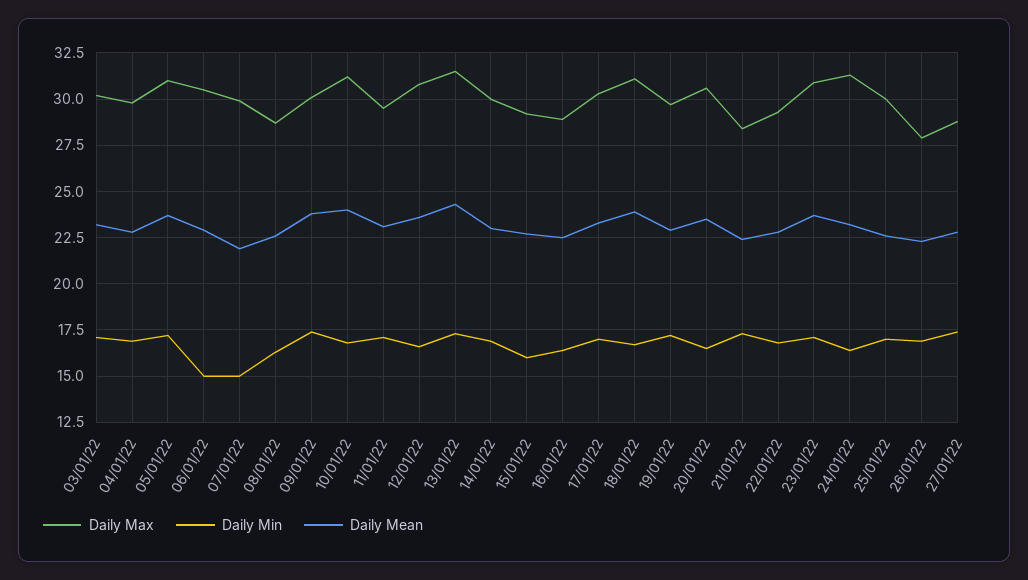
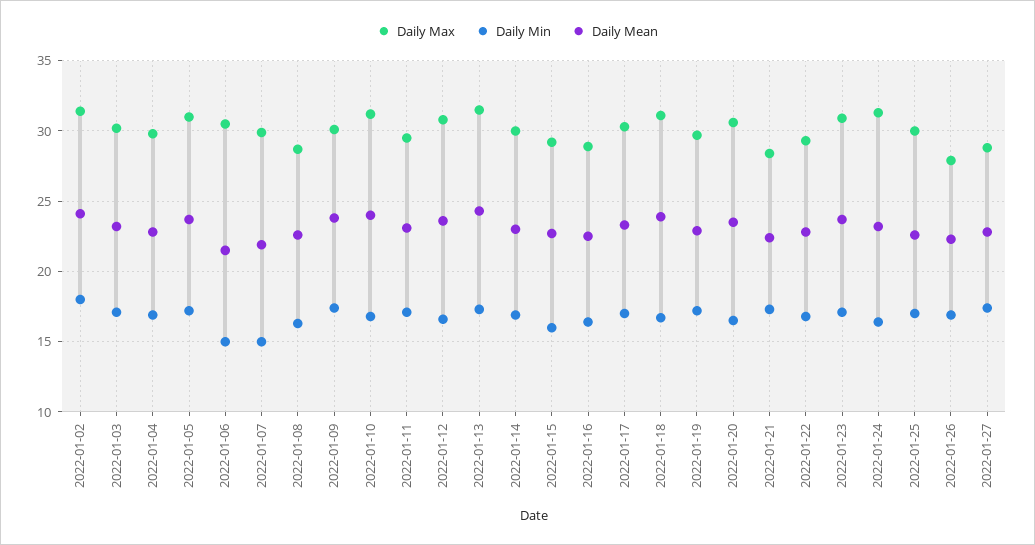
Daily Mean, 06/01/22: 23 -> 21.5
Daily Max, 2022-01-02: none -> 31.5
Daily Min, 2022-01-02: none -> 18
Daily Mean, 2022-01-02: none -> 24

